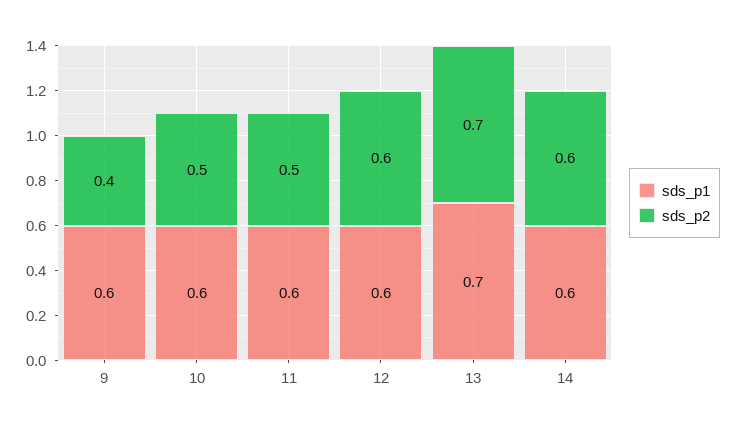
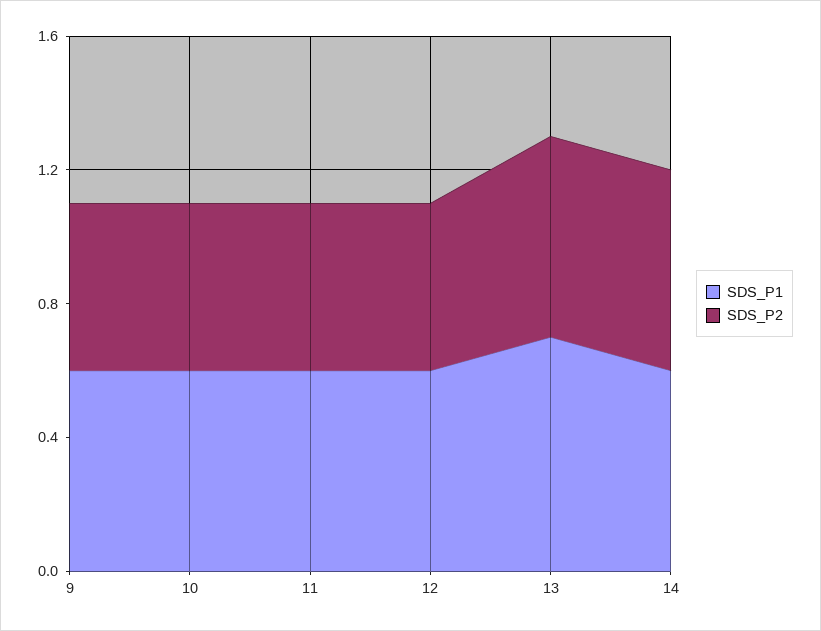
sds_p2, 9: 0.4 -> 0.5
sds_p2, 12: 0.6 -> 0.5
sds_p2, 13: 0.7 -> 0.6

